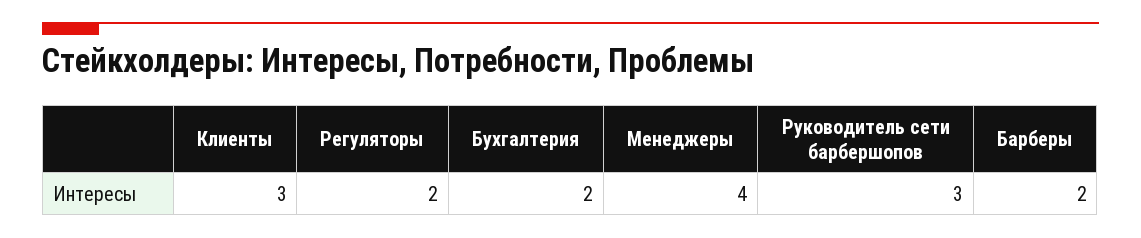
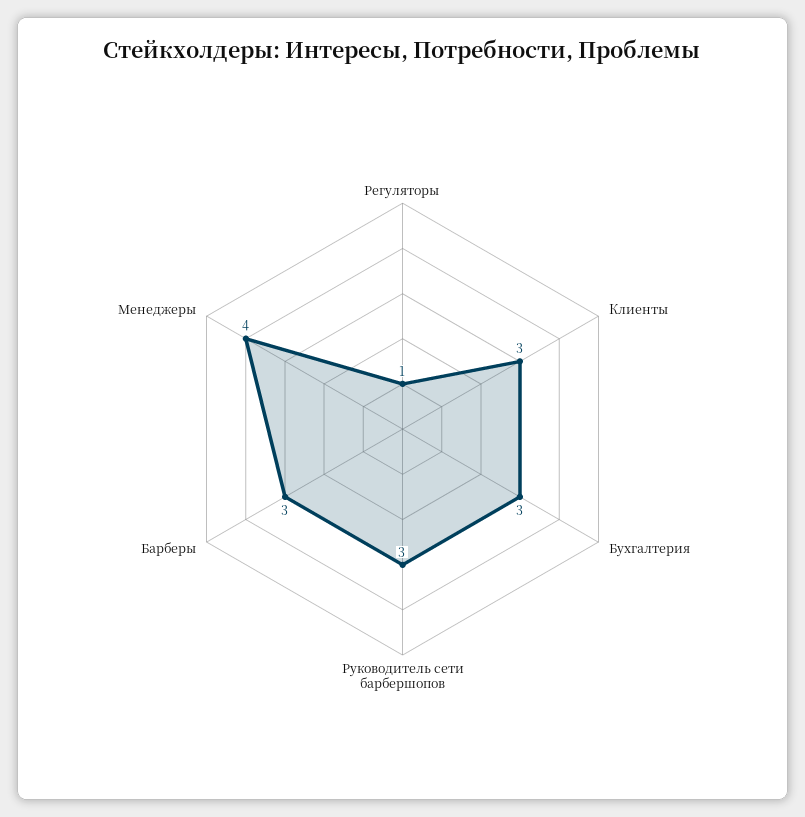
Регуляторы: 2 -> 1
Бухгалтерия: 2 -> 3
Барберы: 2 -> 3

